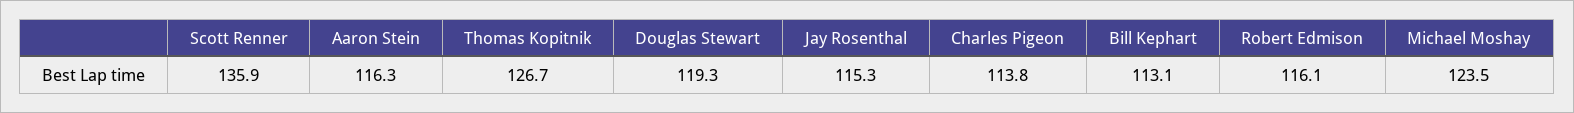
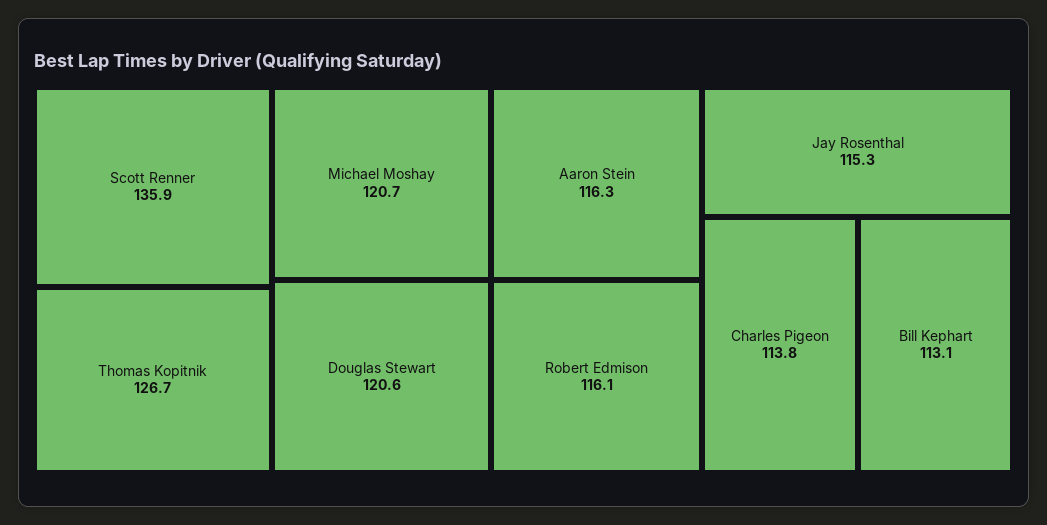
Douglas Stewart: 119.3 -> 120.6
Michael Moshay: 123.5 -> 120.7

